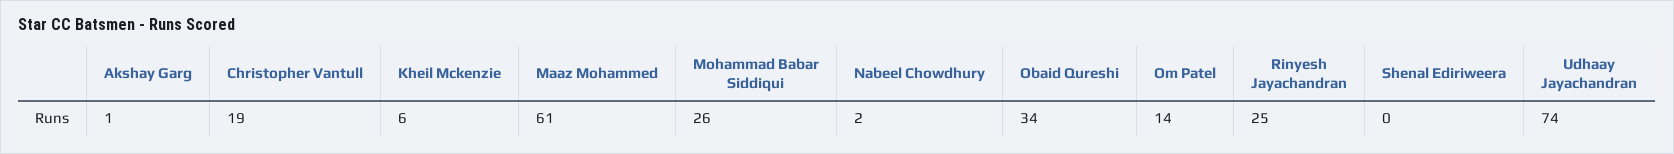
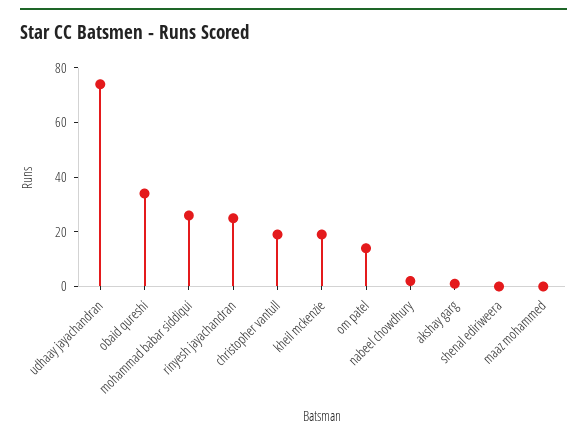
Kheil Mckenzie: 6 -> 20
Maaz Mohammed: 61 -> 0

